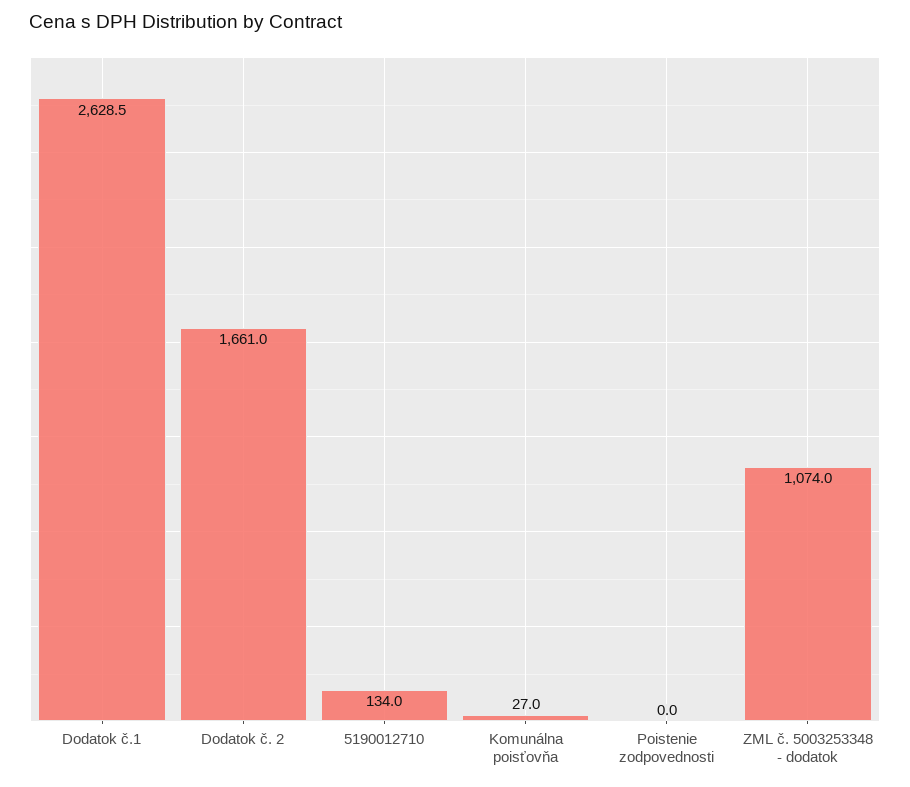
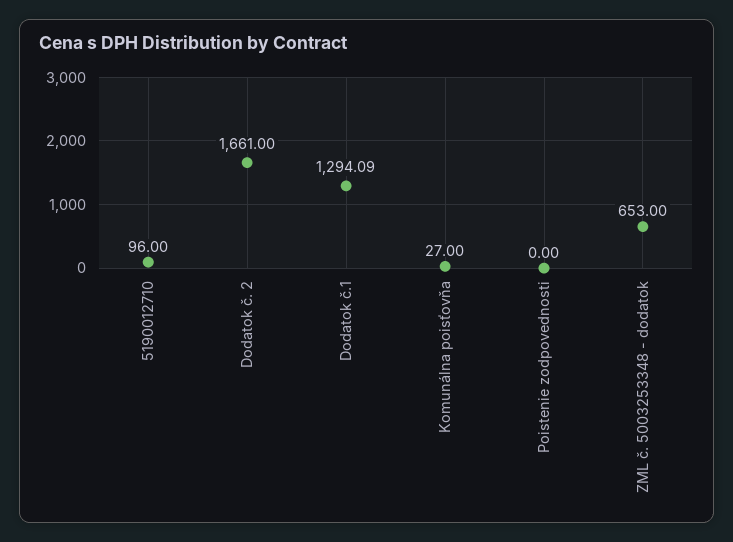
Dodatok č.1: 2628.5 -> 1294.09
5190012710: 134 -> 96
ZML č. 5003253348 - dodatok: 1074 -> 653

